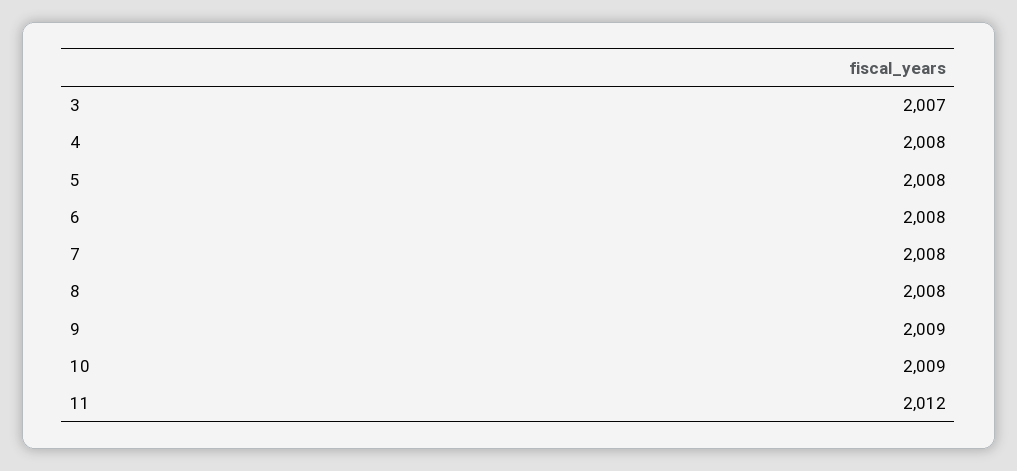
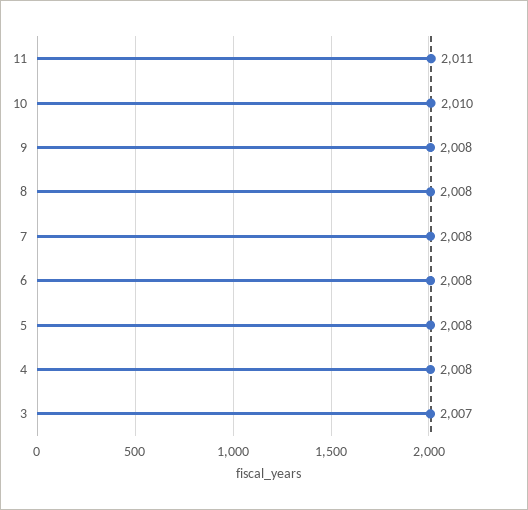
9: 2009 -> 2008
10: 2009 -> 2010
11: 2012 -> 2011

